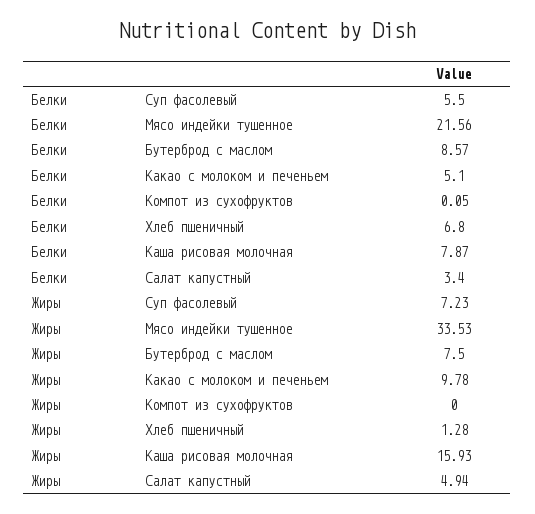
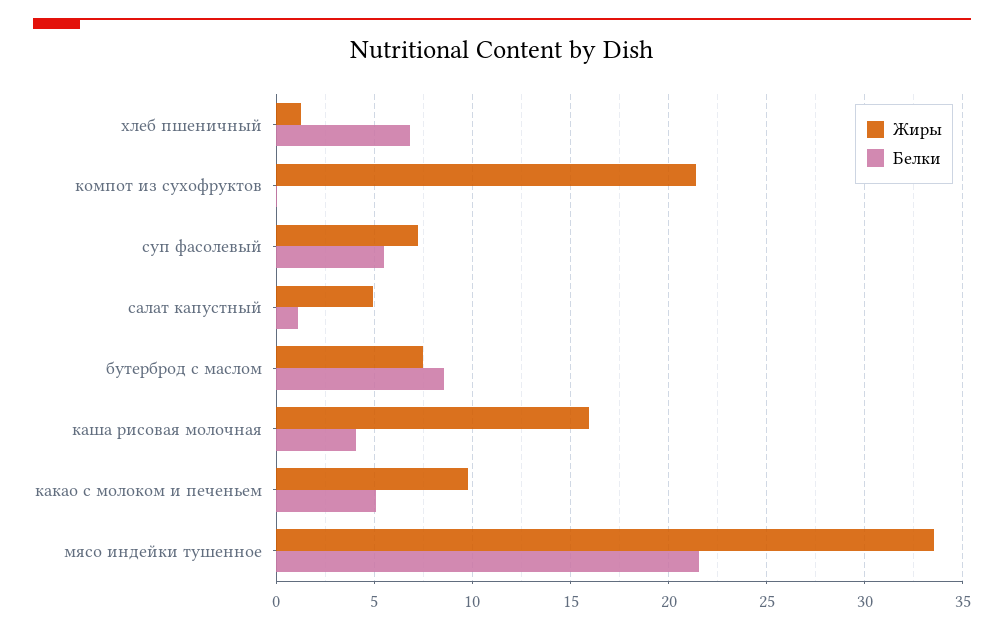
Белки, Каша рисовая молочная: 7.87 -> 4
Белки, Салат капустный: 3.4 -> 1
Жиры, Компот из сухофруктов: 0 -> 21.5

